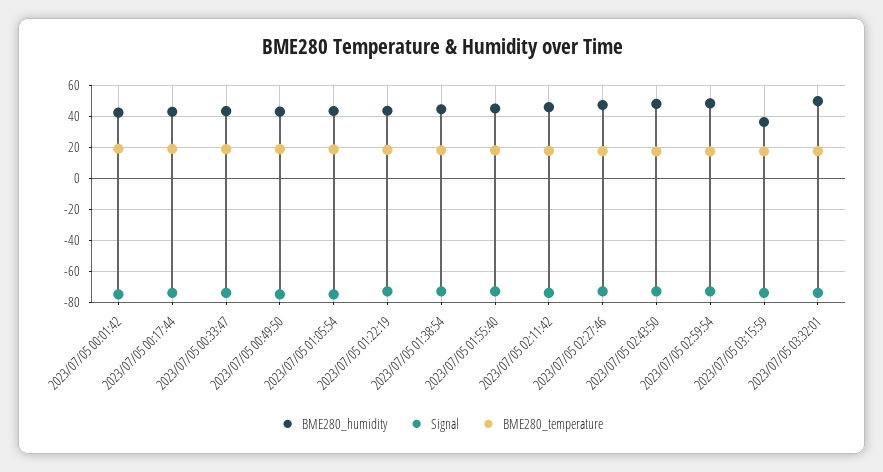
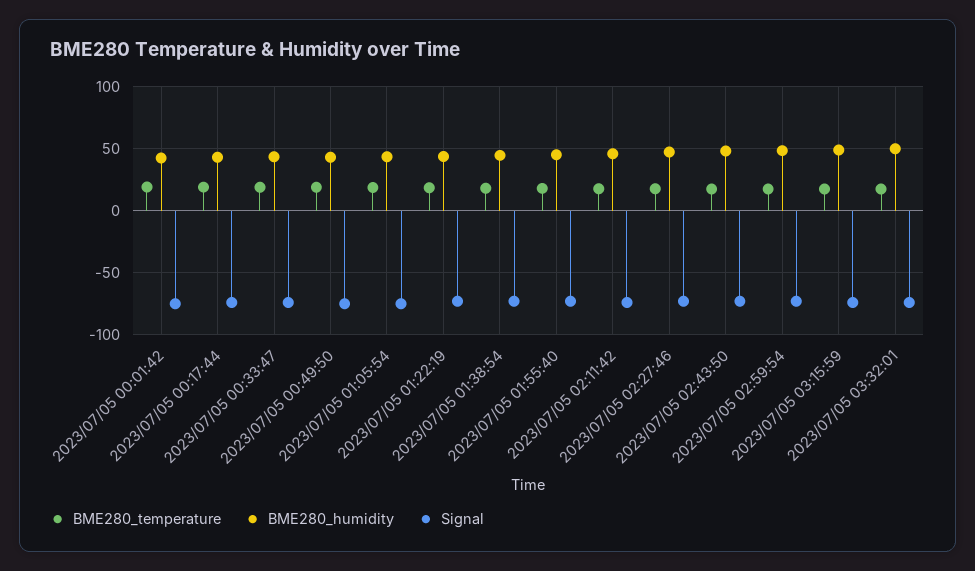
BME280_humidity, 2023/07/05 03:15:59: 35 -> 50

